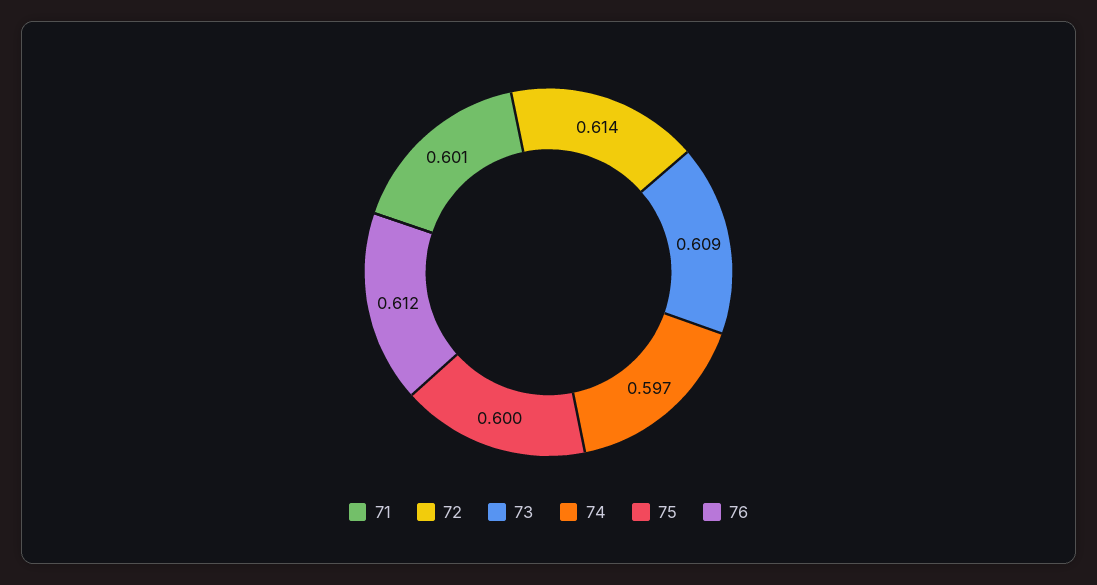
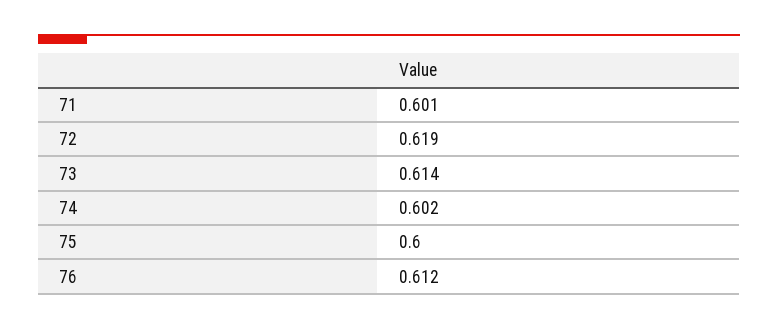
72: 0.614 -> 0.619
73: 0.609 -> 0.614
74: 0.597 -> 0.602

